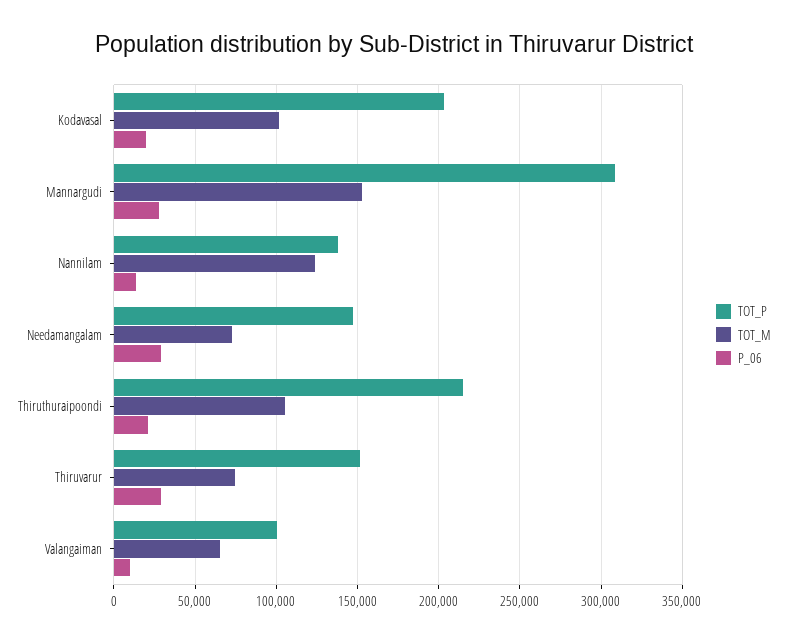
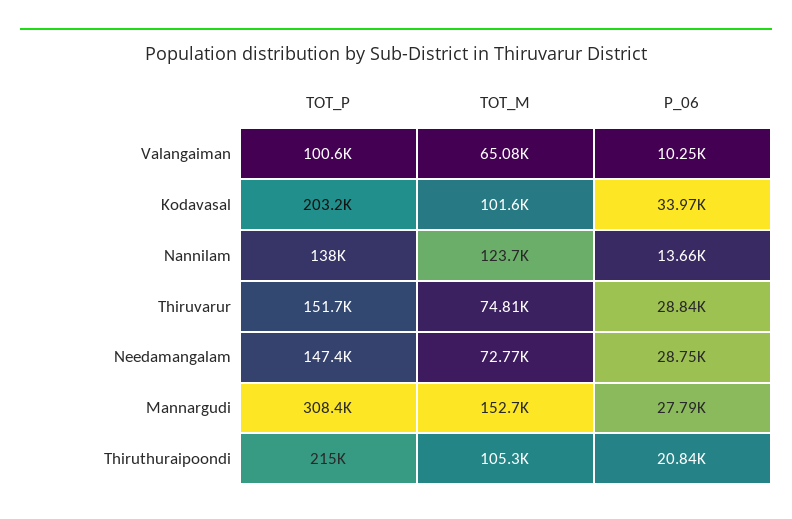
P_06, Kodavasal: 20000 -> 33970

